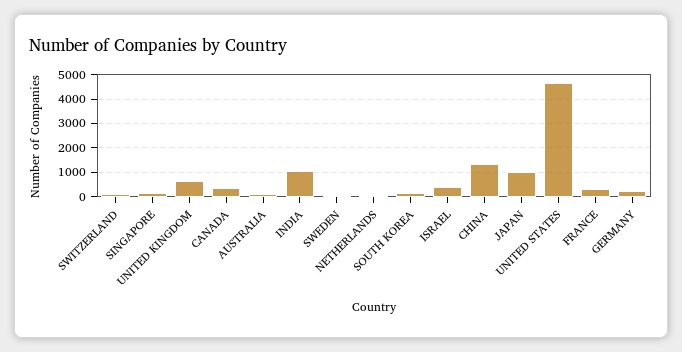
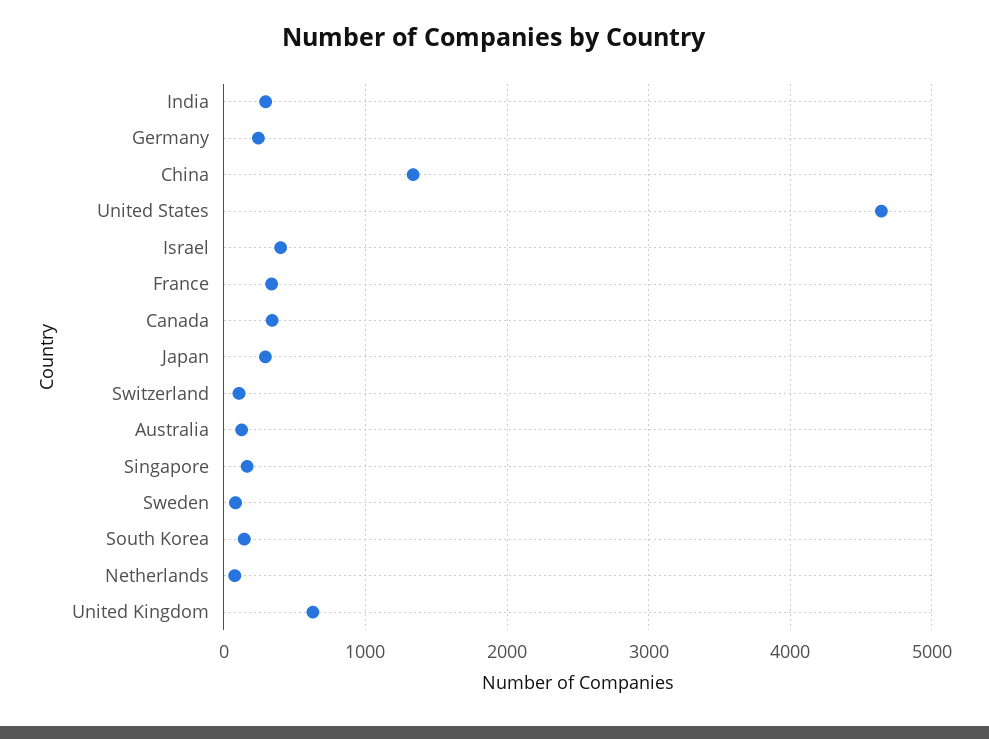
INDIA: 1000 -> 300
JAPAN: 1000 -> 300

